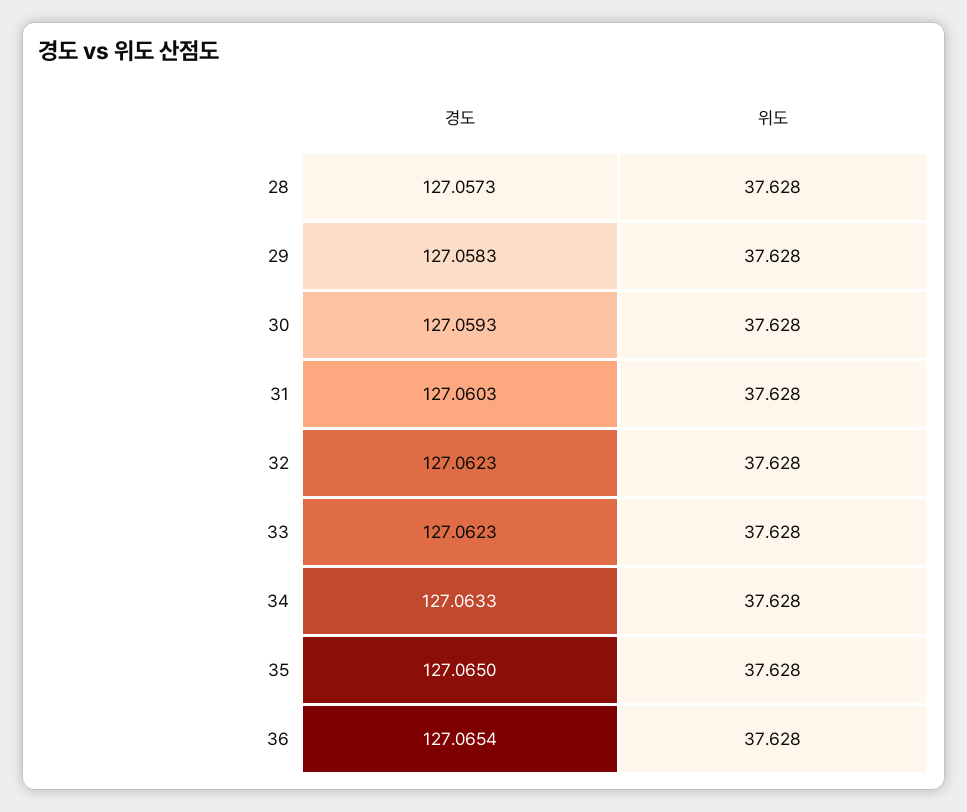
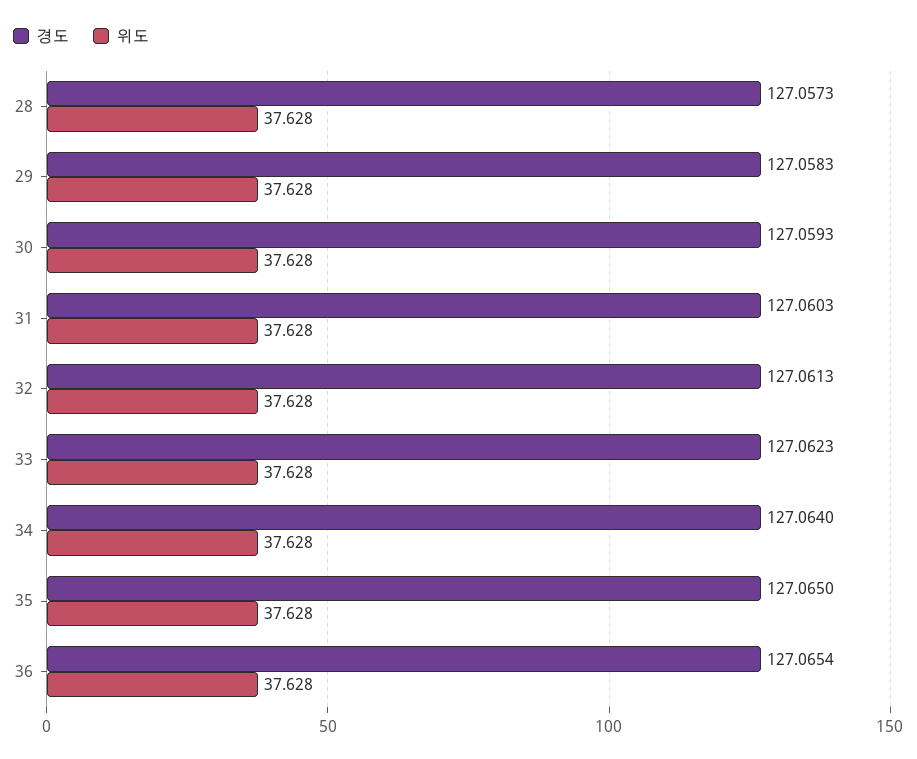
경도, 32: 127.0623 -> 127.0613
경도, 34: 127.0633 -> 127.064

